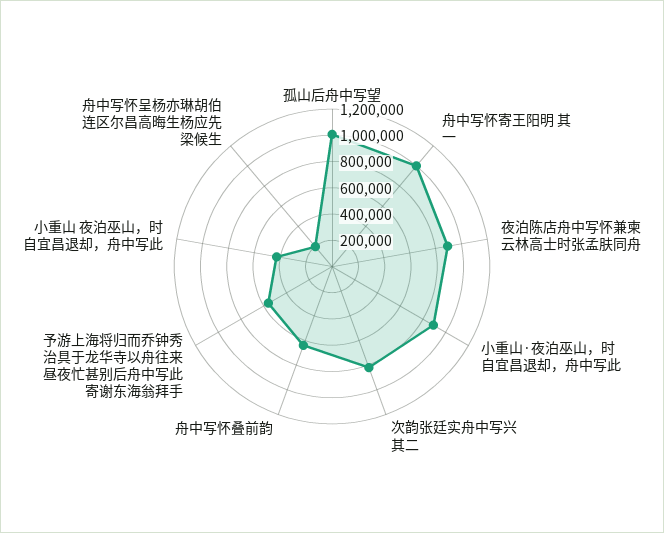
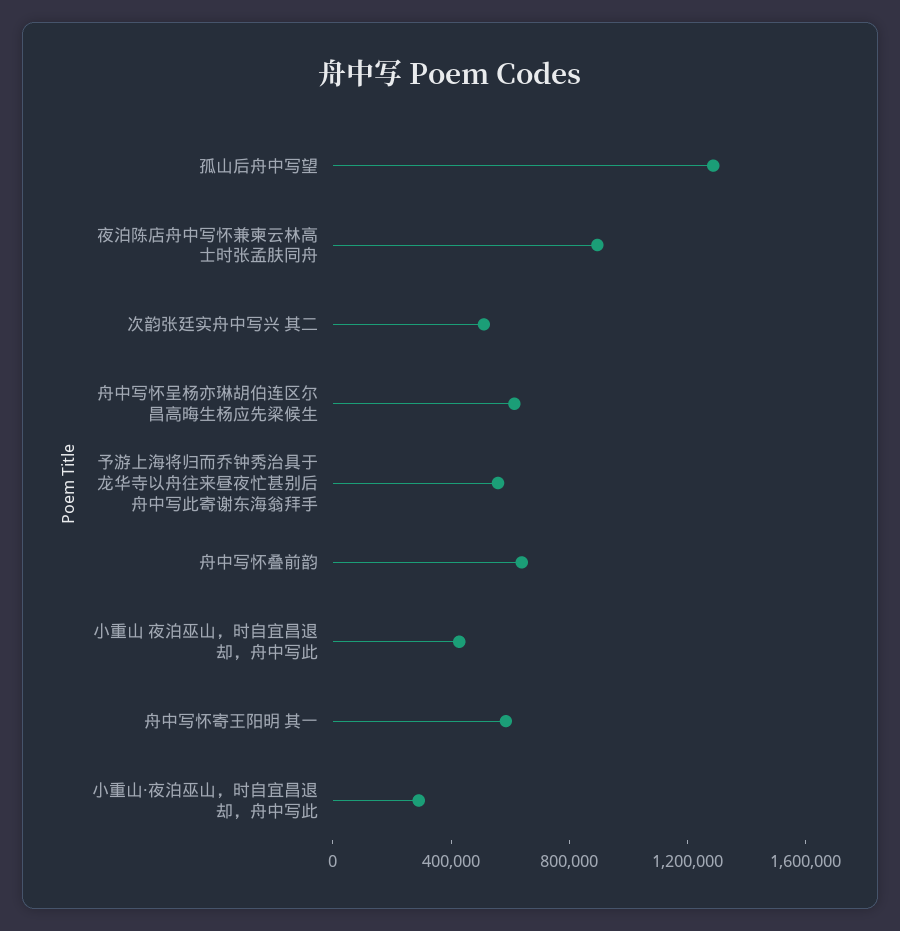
孤山后舟中写望: 1000000 -> 1300000
舟中写怀寄王阳明 其一: 1000000 -> 600000
小重山·夜泊巫山，时自宜昌退却，舟中写此: 900000 -> 300000
次韵张廷实舟中写兴 其二: 800000 -> 500000
舟中写怀呈杨亦琳胡伯连区尔昌高晦生杨应先梁候生: 200000 -> 600000

